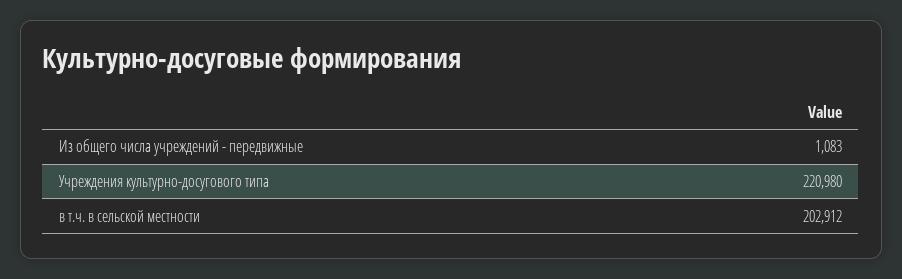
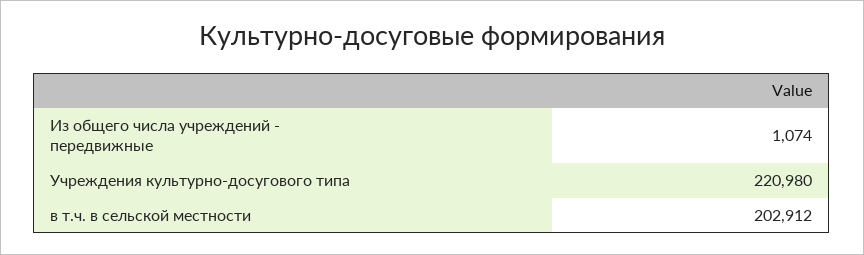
Из общего числа учреждений - передвижные: 1083 -> 1074

